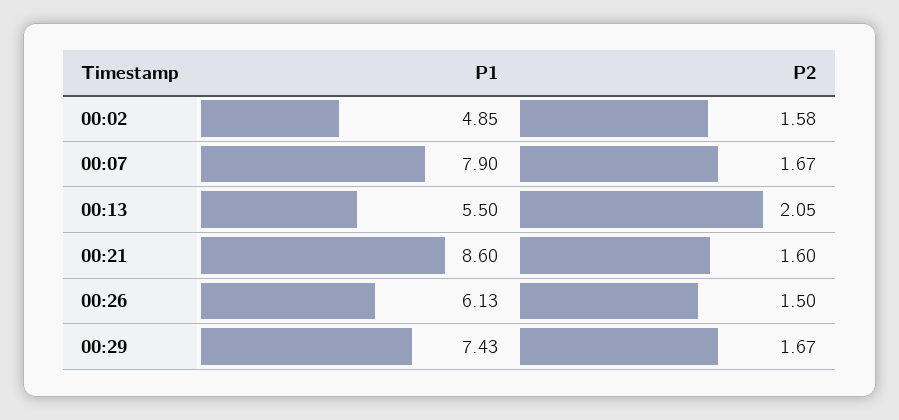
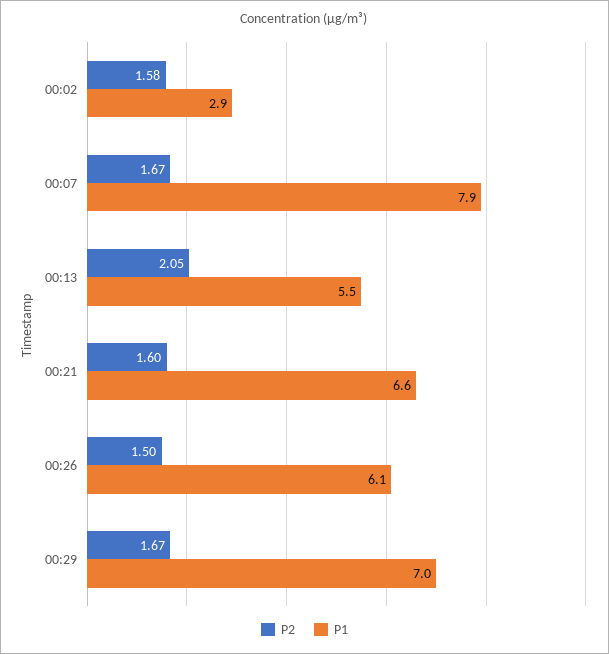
P1, 00:02: 4.85 -> 2.9
P1, 00:21: 8.6 -> 6.6
P1, 00:29: 7.43 -> 7

